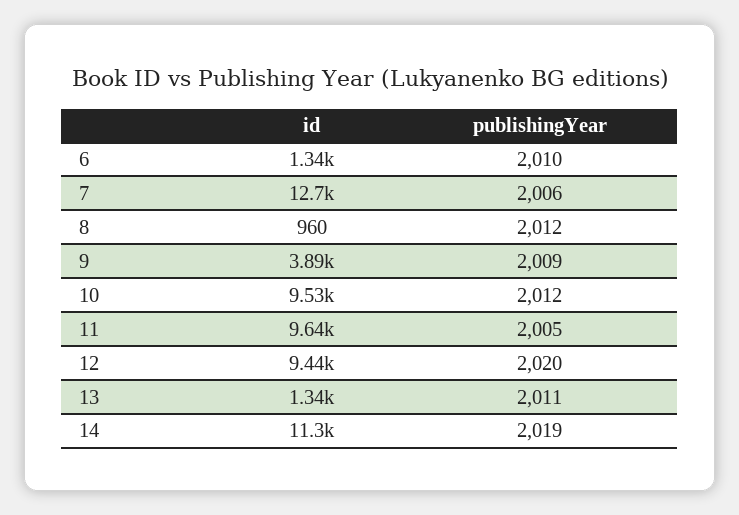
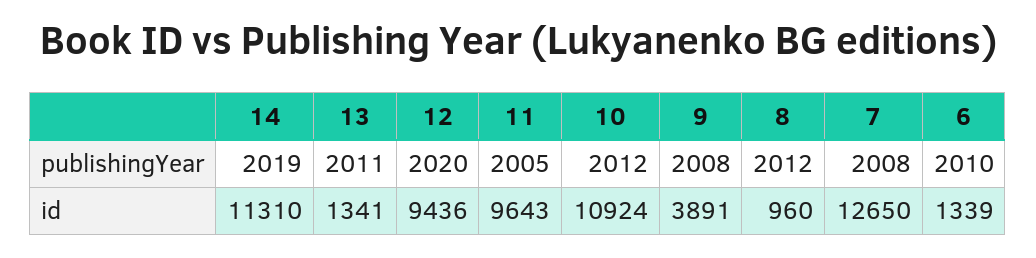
publishingYear, 7: 2006 -> 2008
publishingYear, 9: 2009 -> 2008
id, 10: 9530 -> 10924

